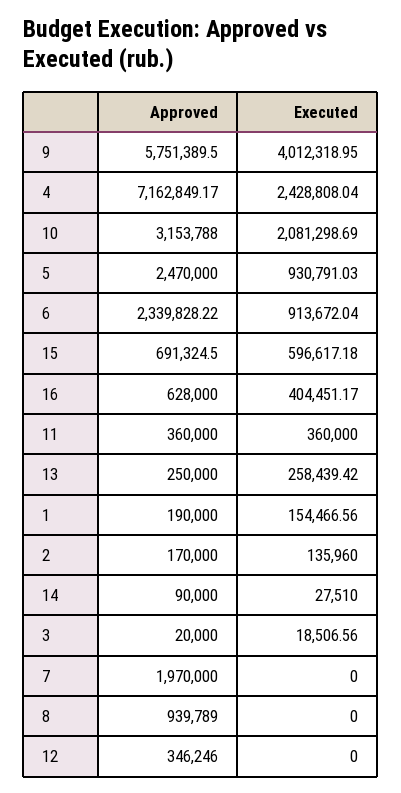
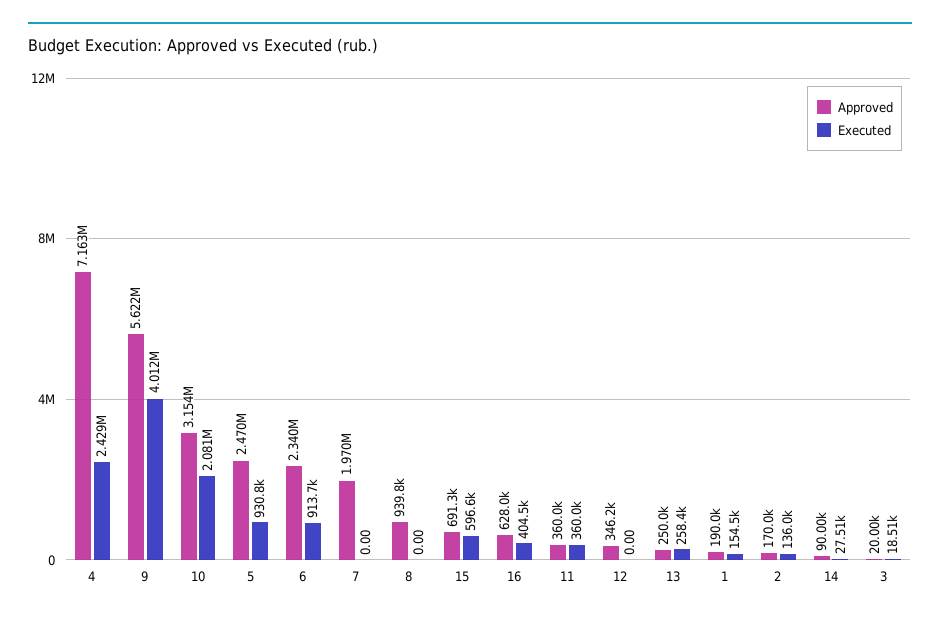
Approved, 9: 5751389.5 -> 5622000

